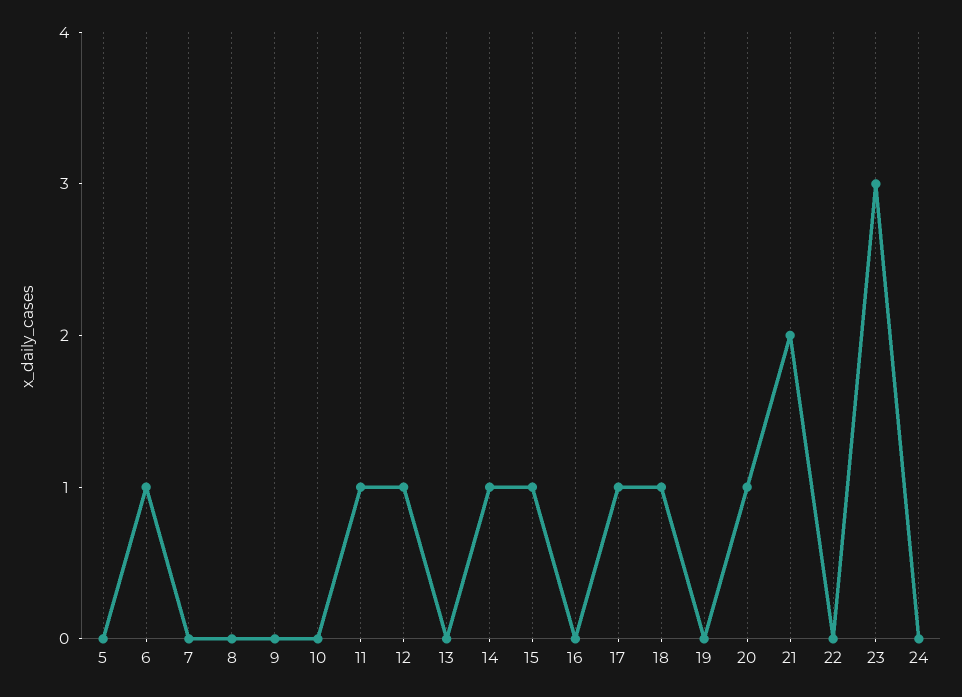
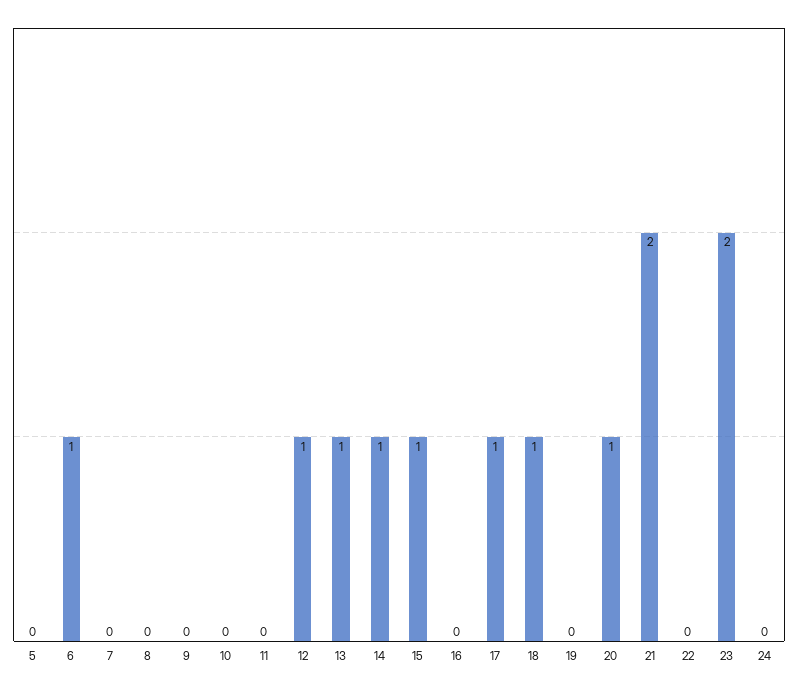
11: 1 -> 0
13: 0 -> 1
23: 3 -> 2

